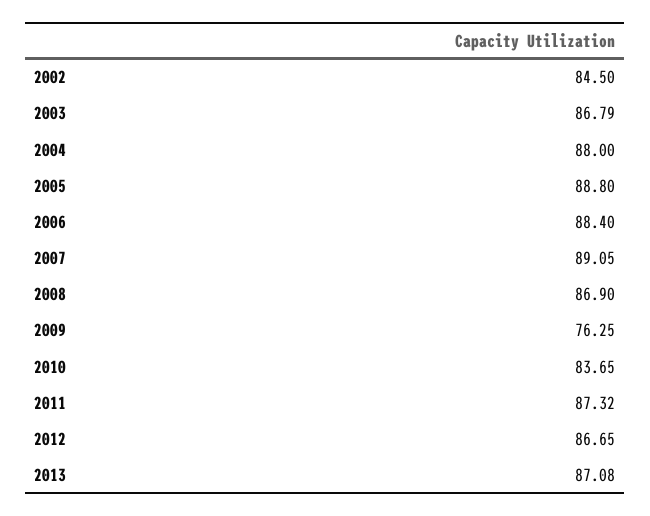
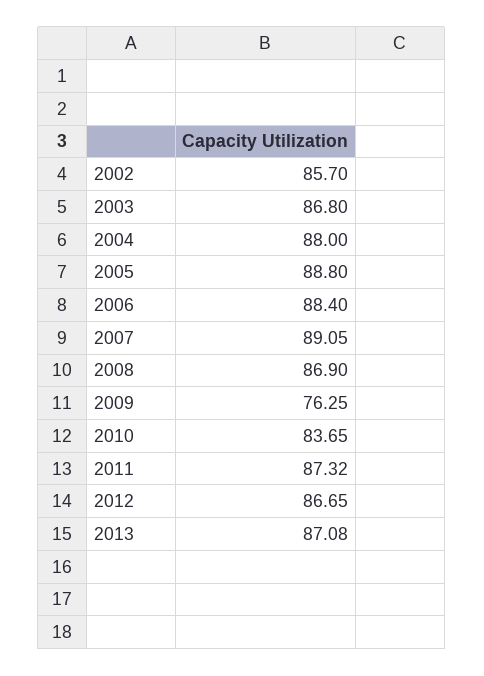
2002: 84.5 -> 85.7
2003: 86.79 -> 86.8

